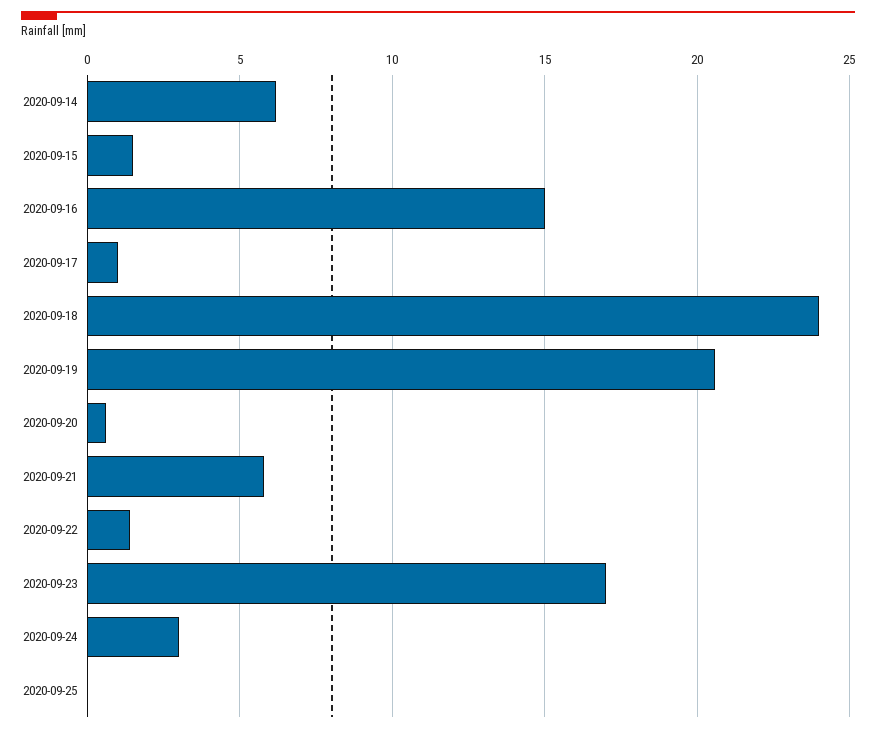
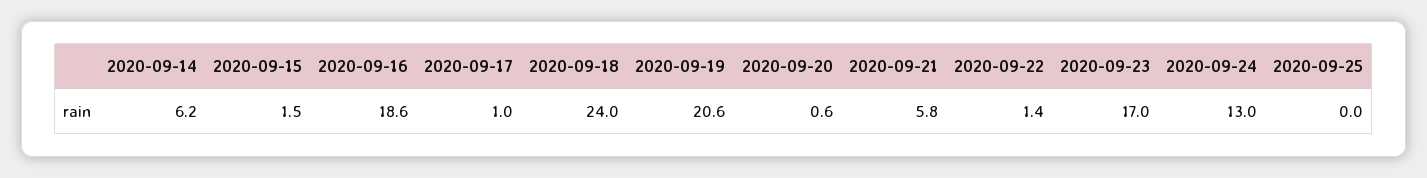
2020-09-16: 15 -> 18.6
2020-09-24: 3 -> 13

